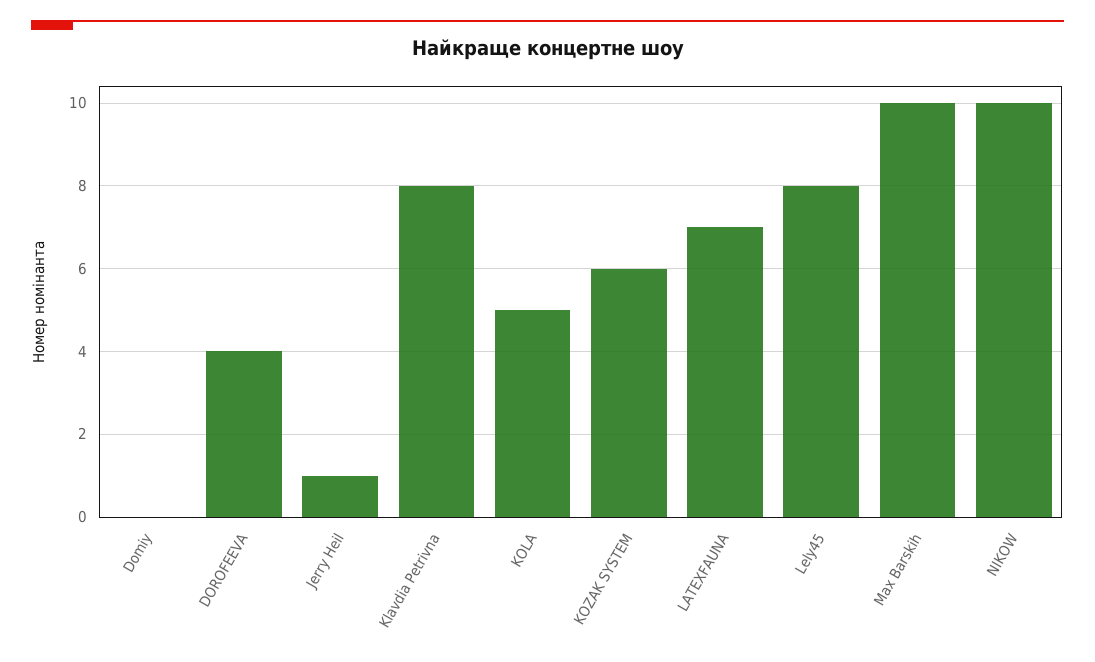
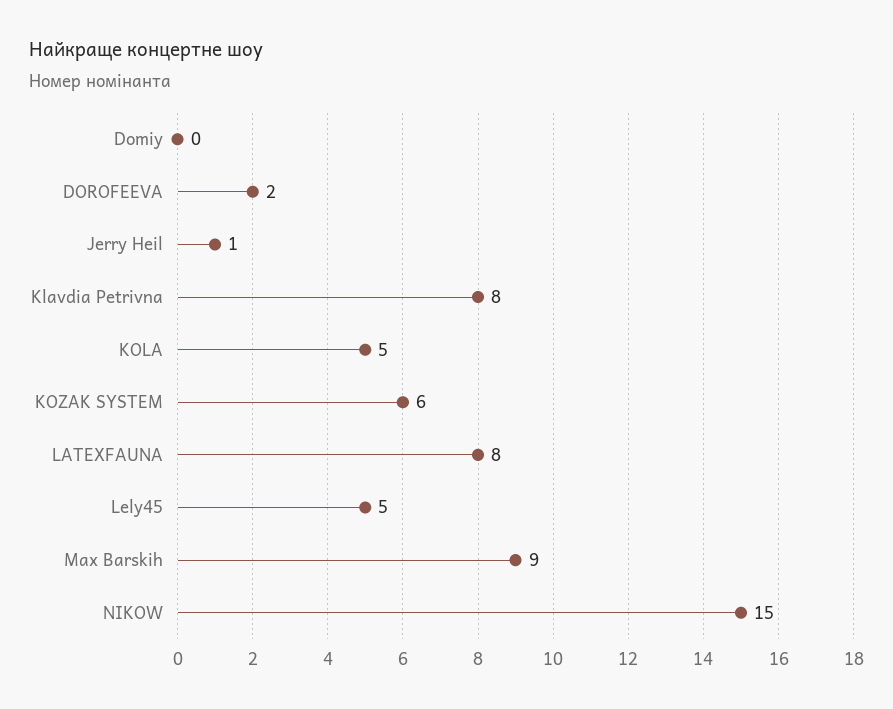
DOROFEEVA: 4 -> 2
LATEXFAUNA: 7 -> 8
Lely45: 8 -> 5
Max Barskih: 10 -> 9
NIKOW: 10 -> 15

